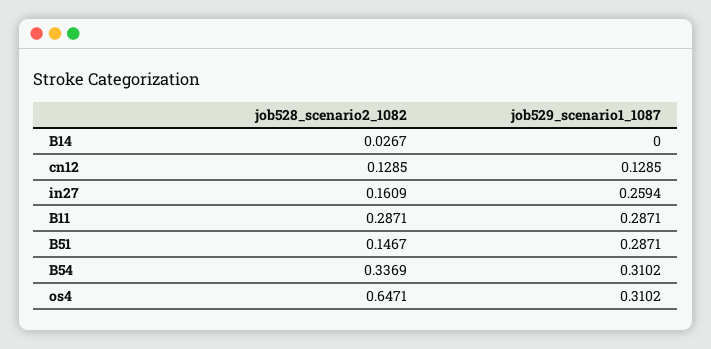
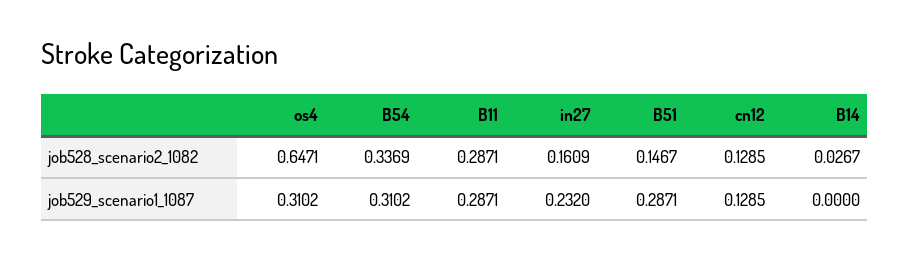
job529_scenario1_1087, in27: 0.2594 -> 0.232

